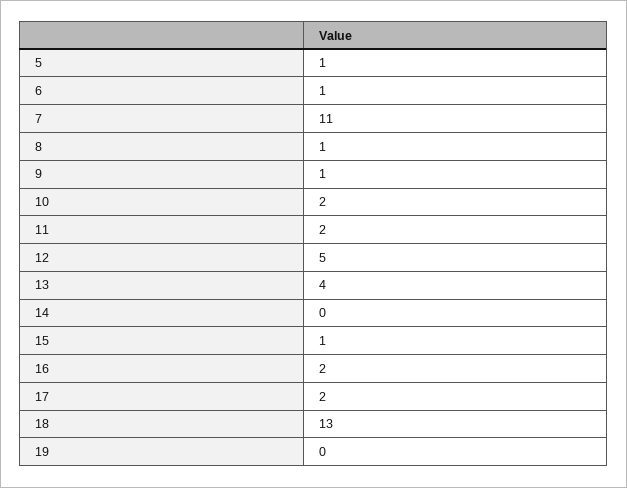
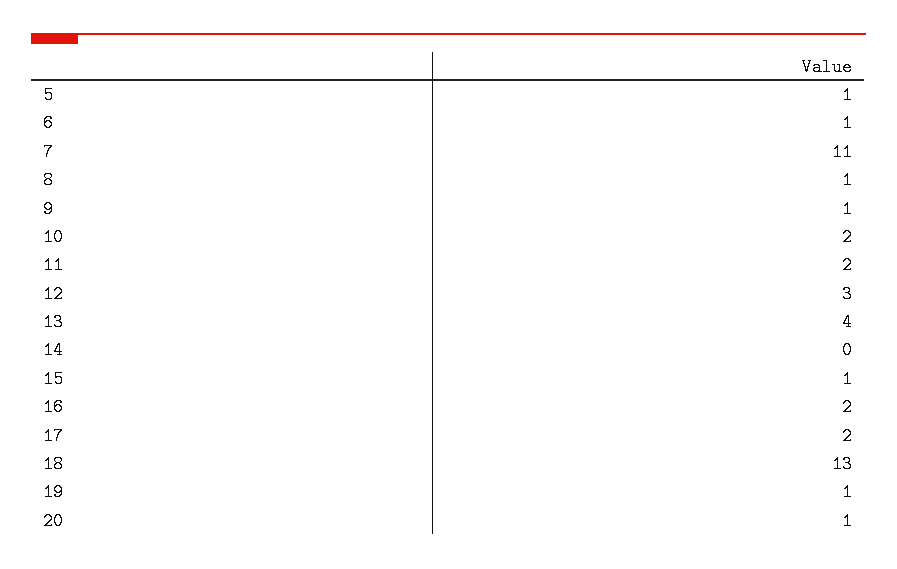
12: 5 -> 3
19: 0 -> 1
20: none -> 1

